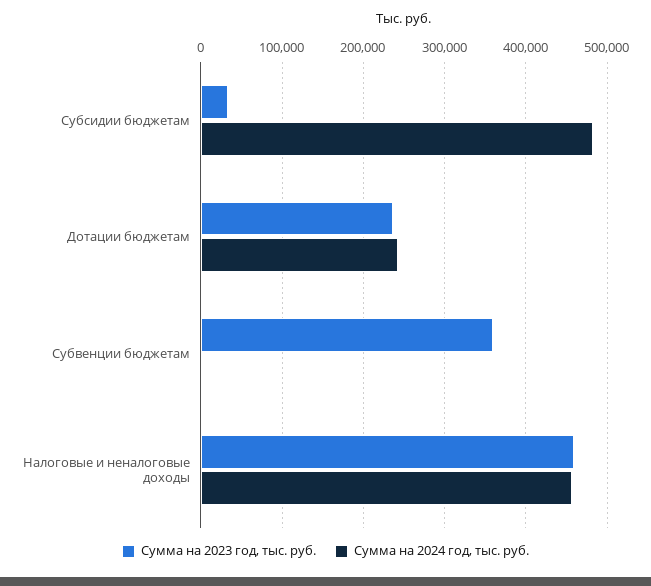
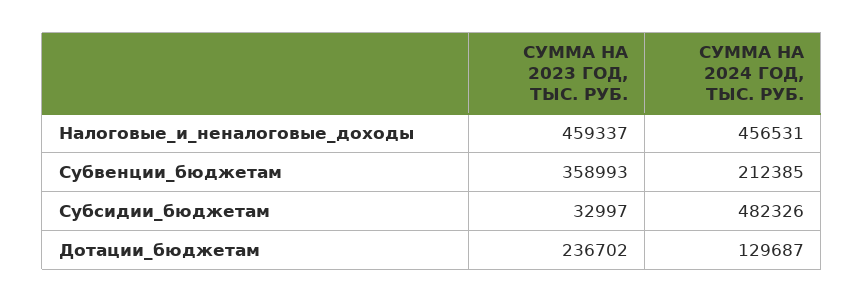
Сумма на 2024 год, тыс. руб., Дотации бюджетам: 240000 -> 129687
Сумма на 2024 год, тыс. руб., Субвенции бюджетам: 0 -> 212385

